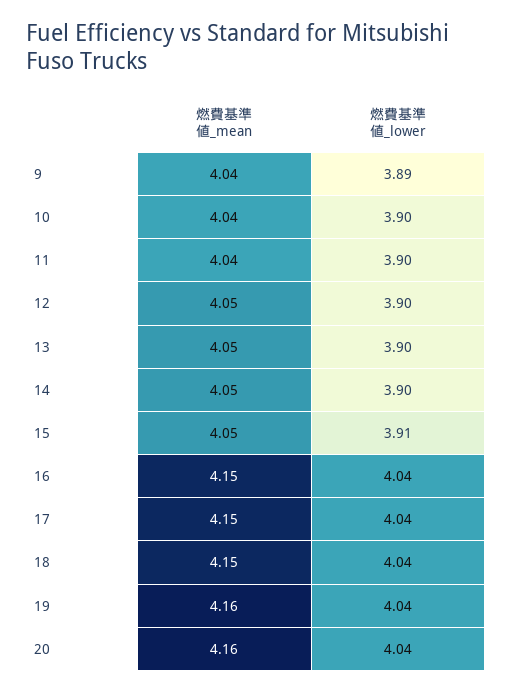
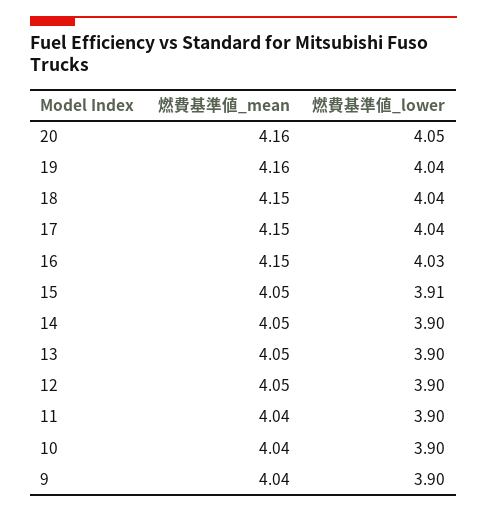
燃費基準値_lower, 9: 3.89 -> 3.9
燃費基準値_lower, 16: 4.04 -> 4.03
燃費基準値_lower, 20: 4.04 -> 4.05

